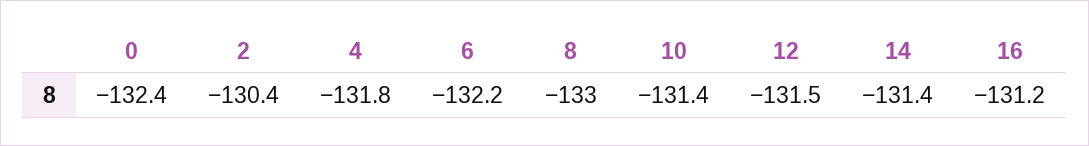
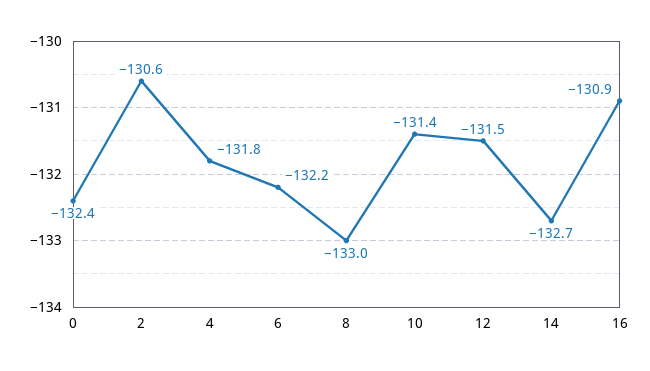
2: -130.4 -> -130.6
14: -131.4 -> -132.7
16: -131.2 -> -130.9

